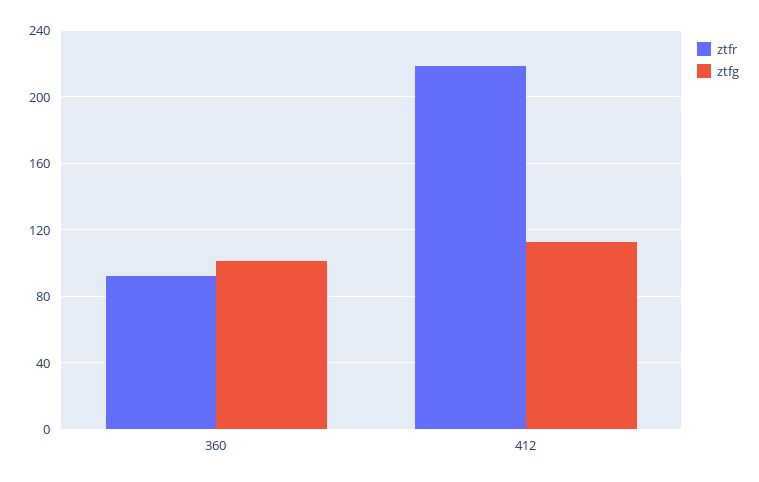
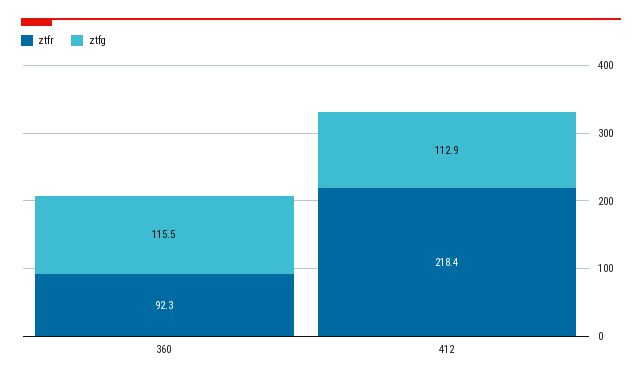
ztfg, 360: 100 -> 115.5

